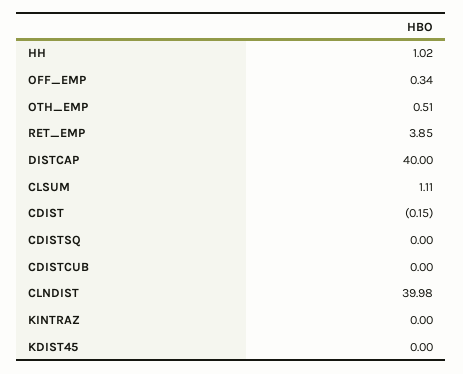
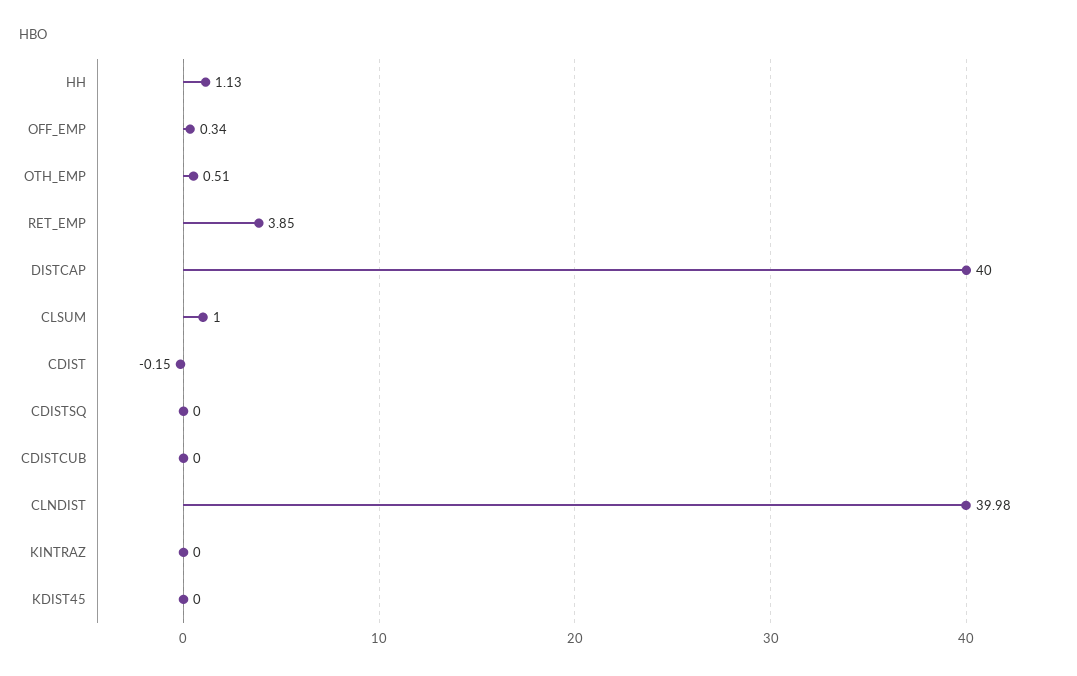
HH: 1.02 -> 1.13
CLSUM: 1.11 -> 1

